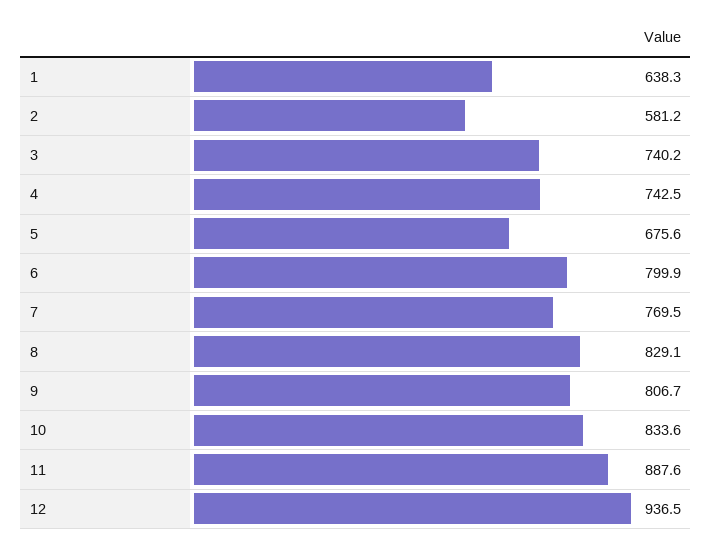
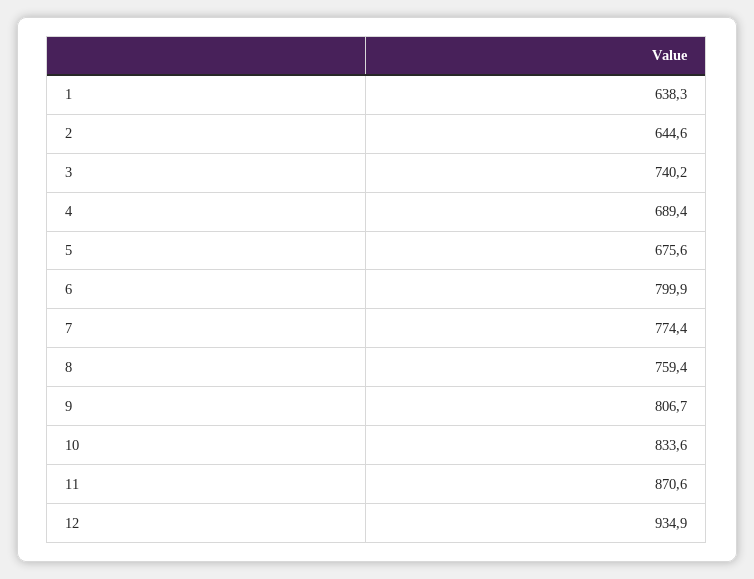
2: 581.2 -> 644.6
4: 742.5 -> 689.4
7: 769.5 -> 774.4
8: 829.1 -> 759.4
11: 887.6 -> 870.6
12: 936.5 -> 934.9

